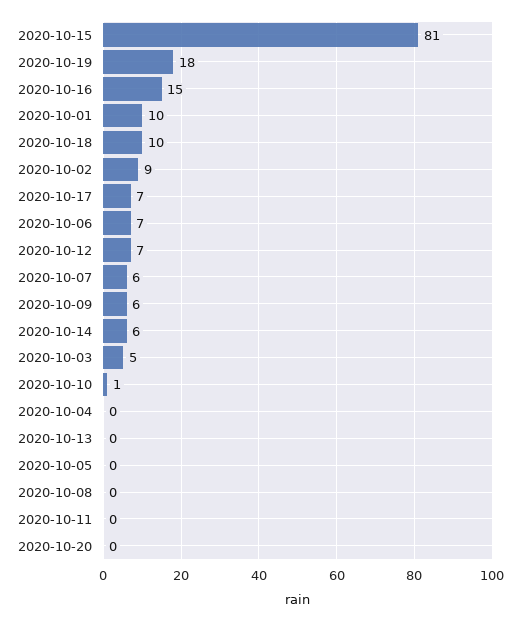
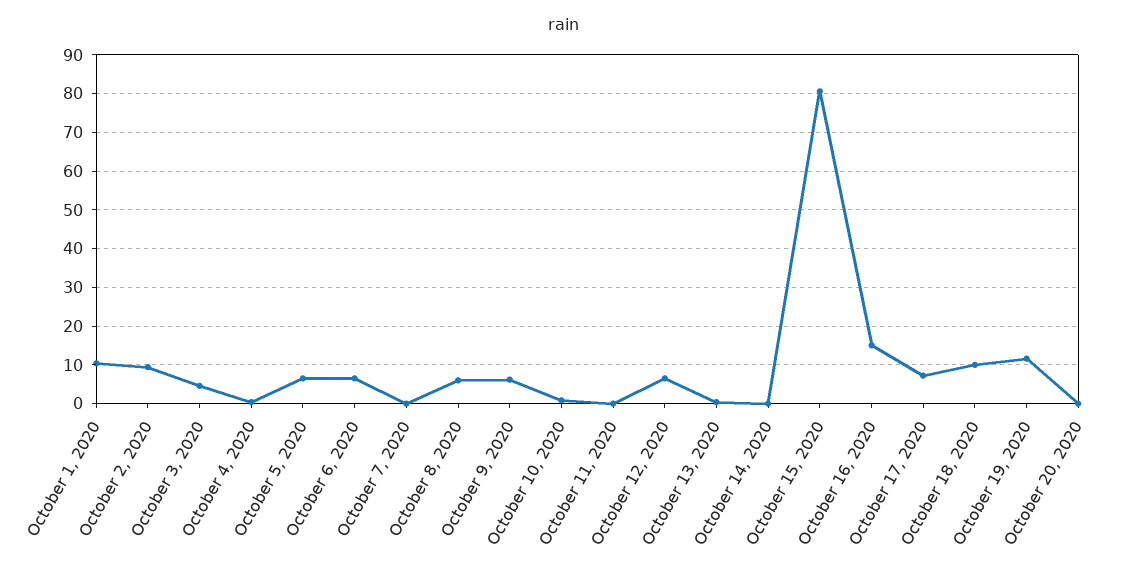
2020-10-19: 18 -> 12
2020-10-07: 6 -> 0
2020-10-14: 6 -> 0
2020-10-05: 0 -> 6
2020-10-08: 0 -> 6

